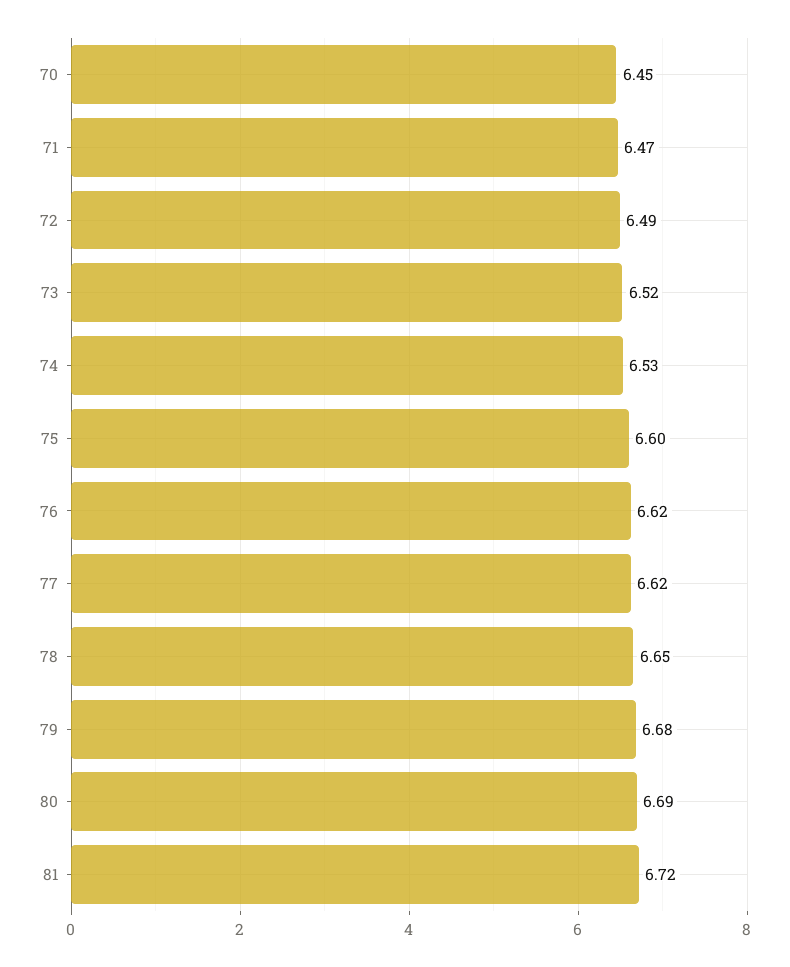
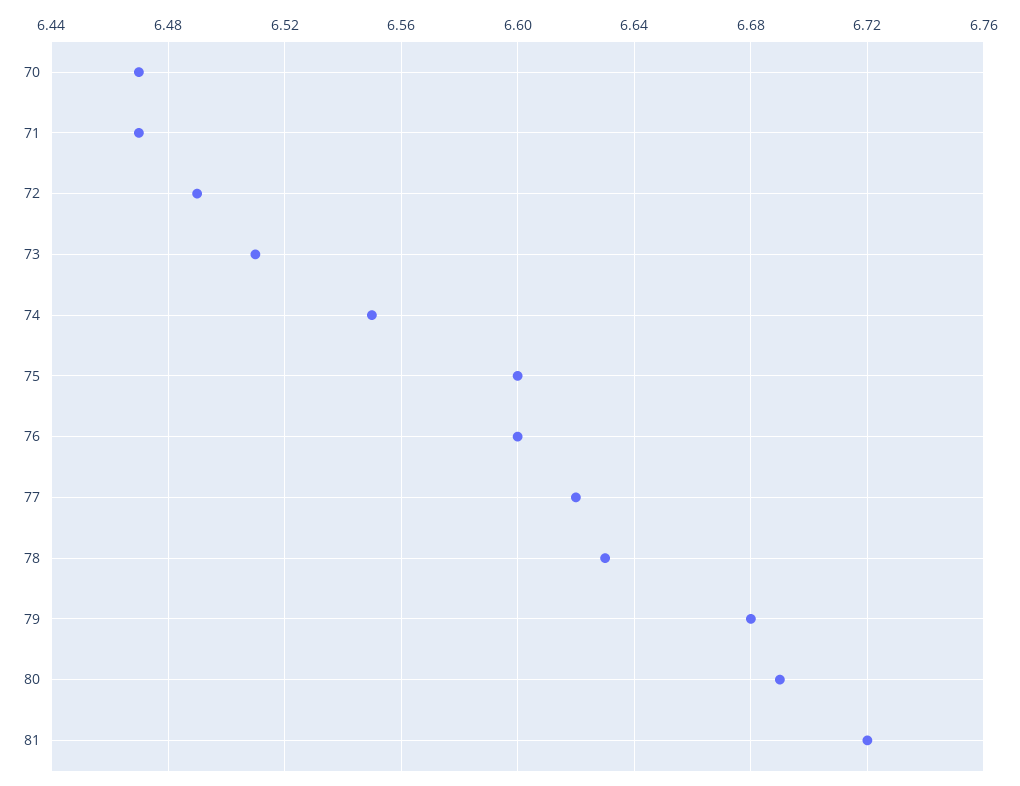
70: 6.45 -> 6.47
73: 6.52 -> 6.51
74: 6.53 -> 6.55
76: 6.62 -> 6.6
78: 6.65 -> 6.63

